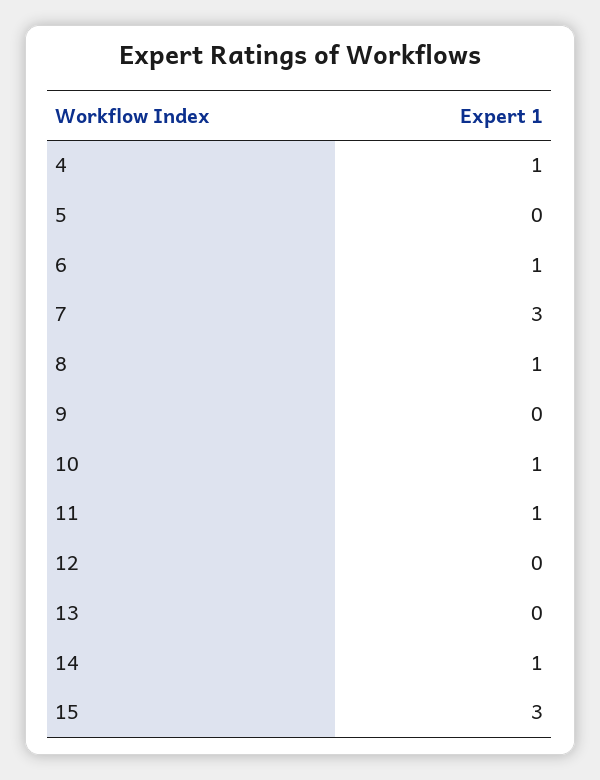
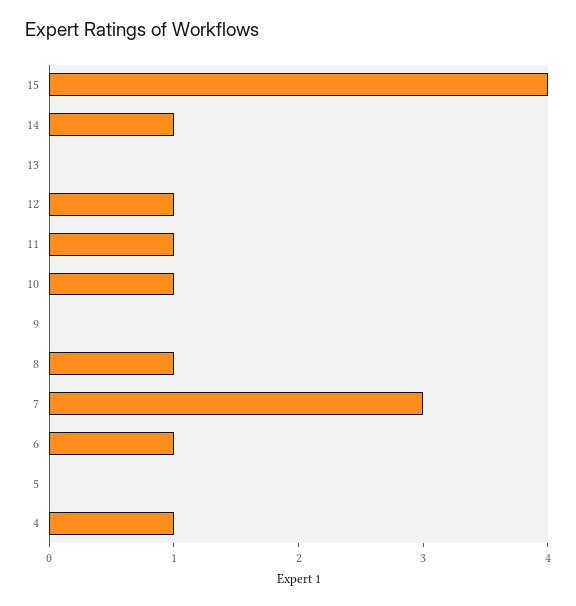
12: 0 -> 1
15: 3 -> 4

